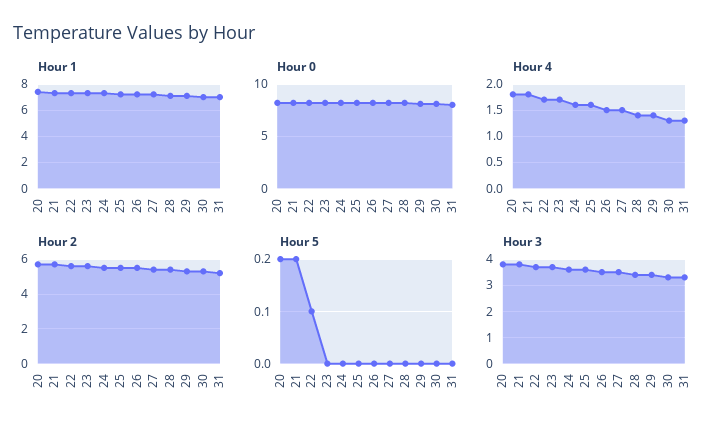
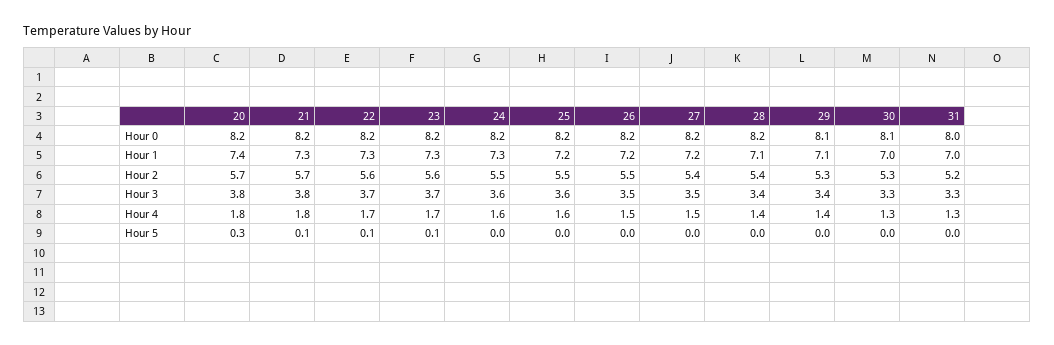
Hour 5, 20: 0.2 -> 0.3
Hour 5, 21: 0.2 -> 0.1
Hour 5, 23: 0 -> 0.1

